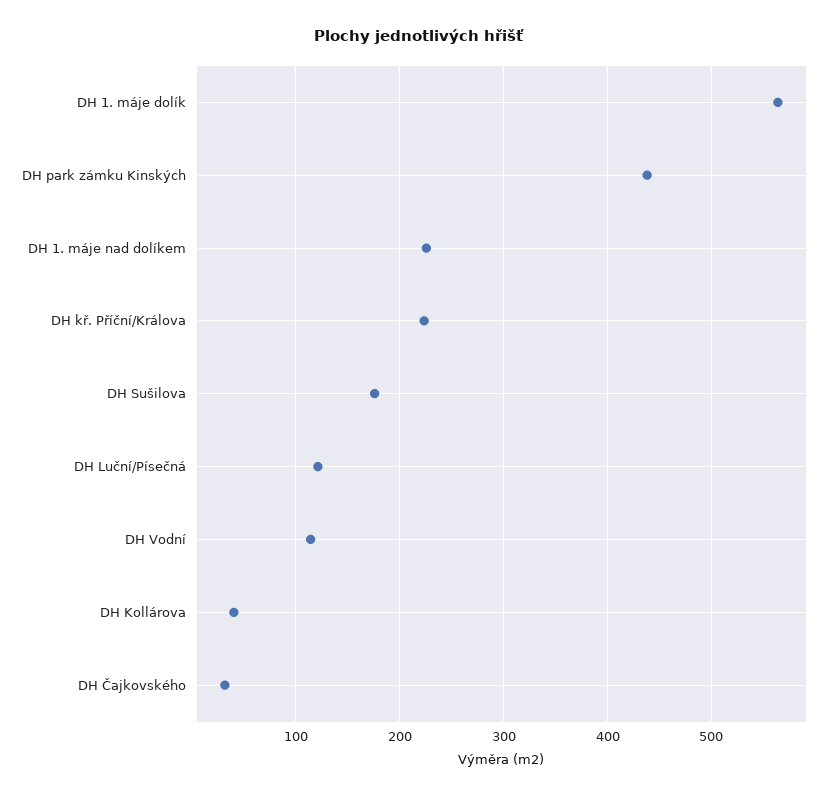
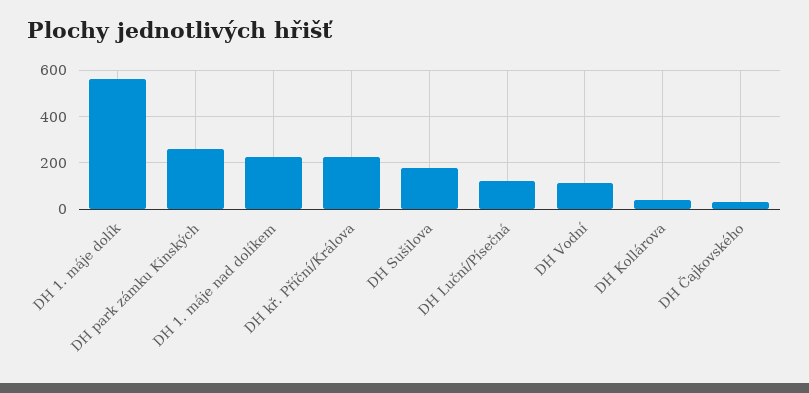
DH park zámku Kinských: 440 -> 250

